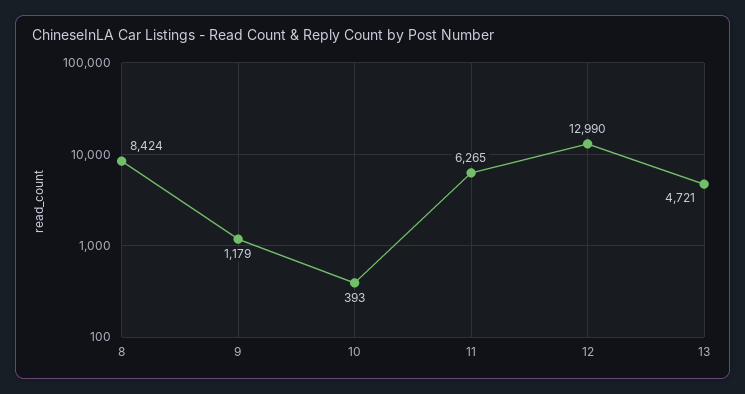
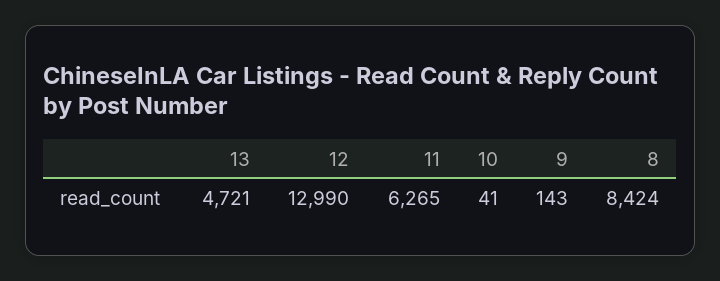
9: 1179 -> 143
10: 393 -> 41

